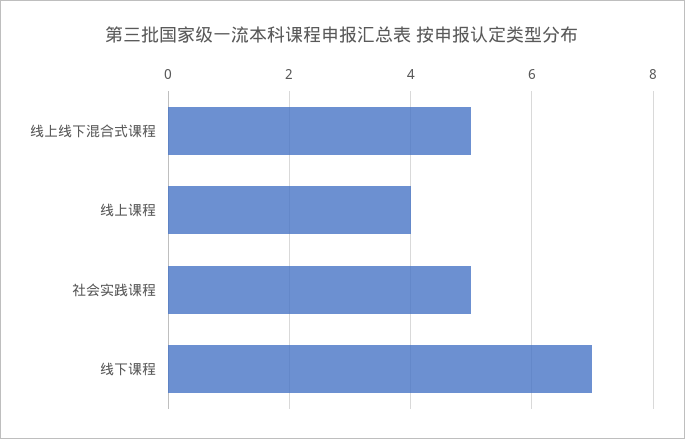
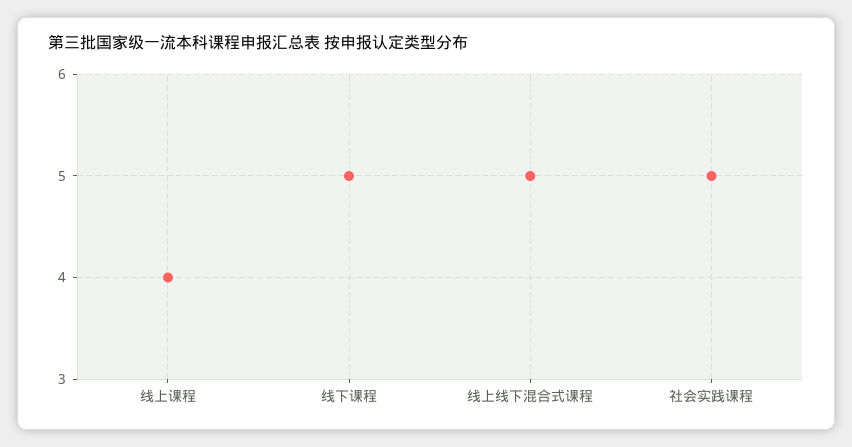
线下课程: 7 -> 5

